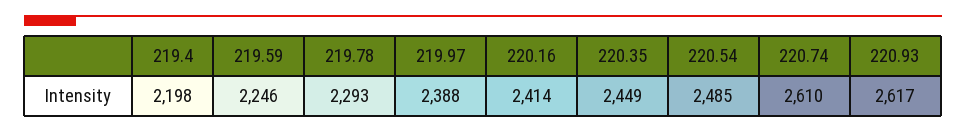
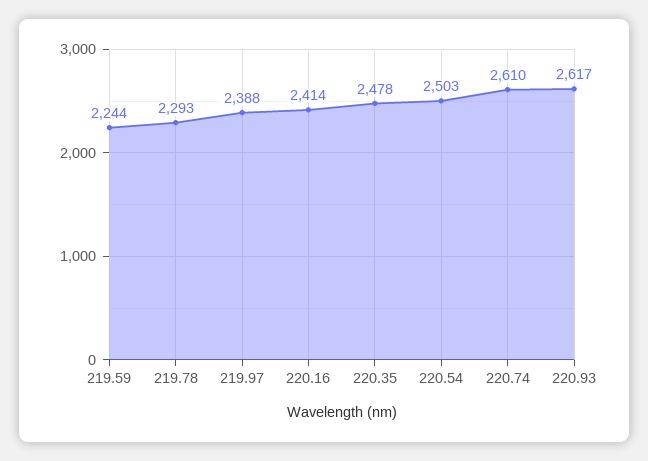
219.4: 2198 -> none
219.59: 2246 -> 2244
220.35: 2449 -> 2478
220.54: 2485 -> 2503

